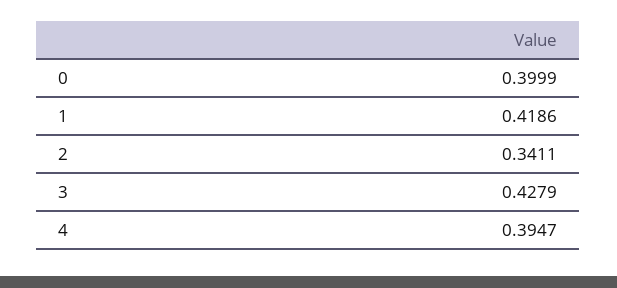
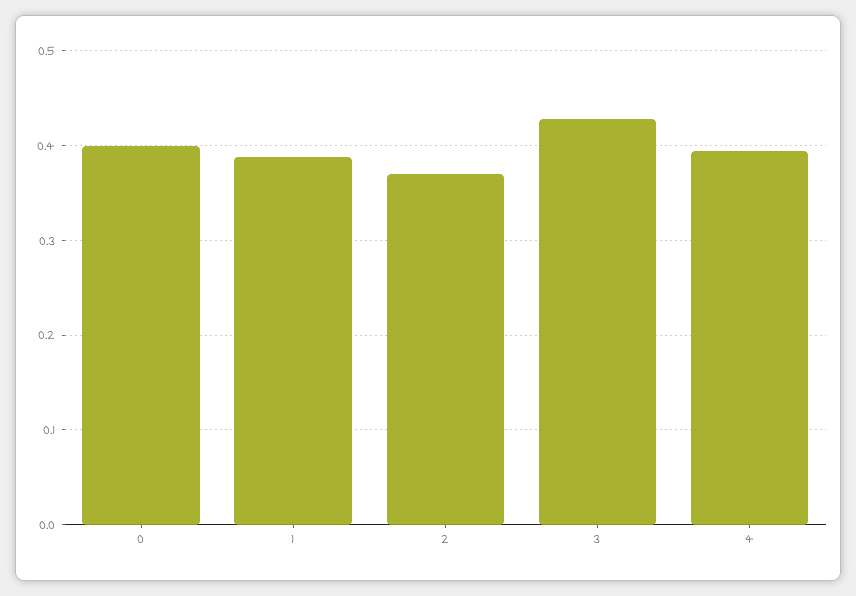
1: 0.4186 -> 0.39
2: 0.3411 -> 0.37

